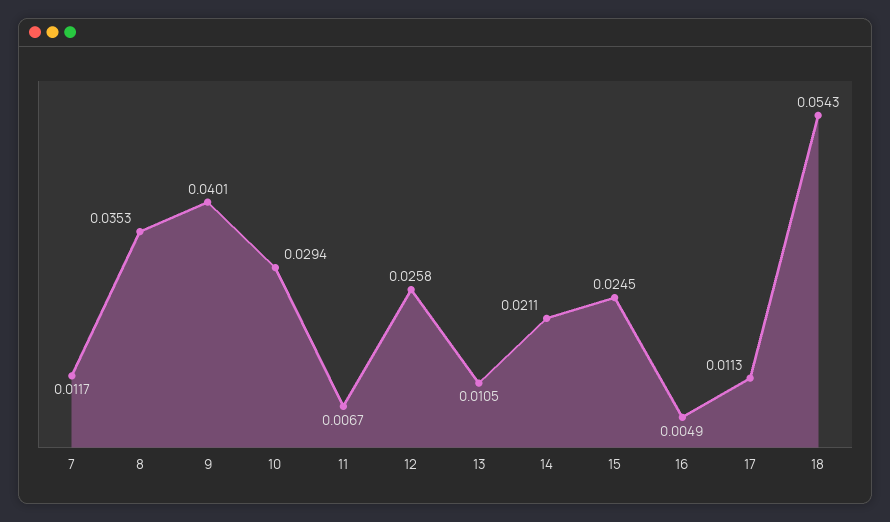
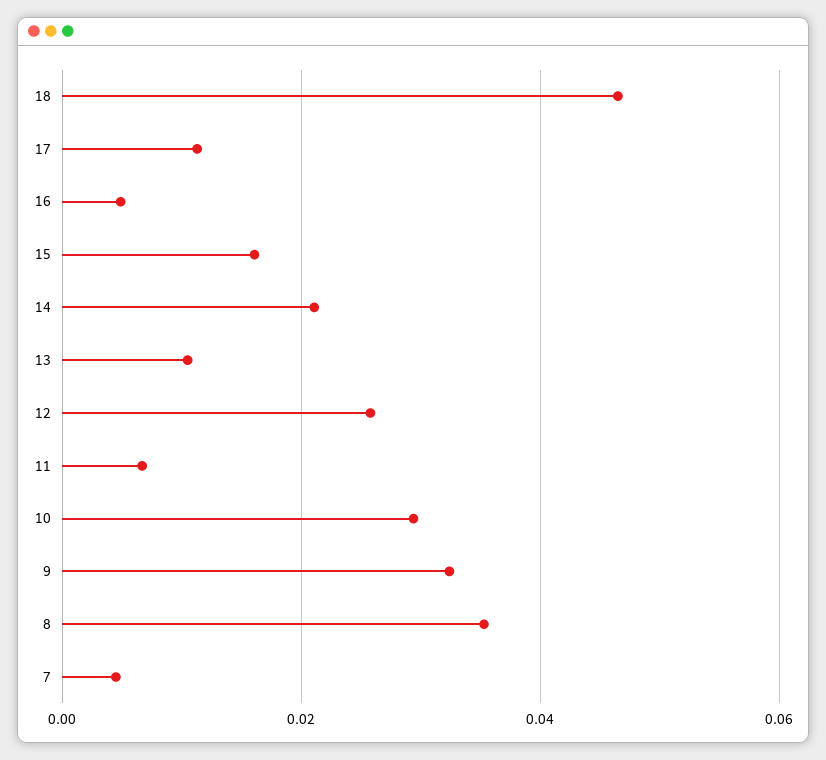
7: 0.0117 -> 0.004
9: 0.0401 -> 0.032
15: 0.0245 -> 0.016
18: 0.0543 -> 0.046

